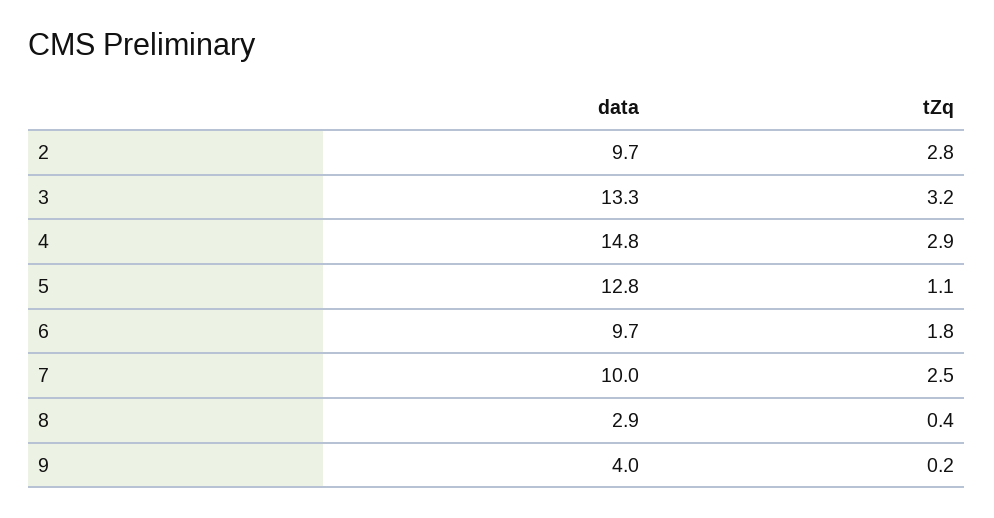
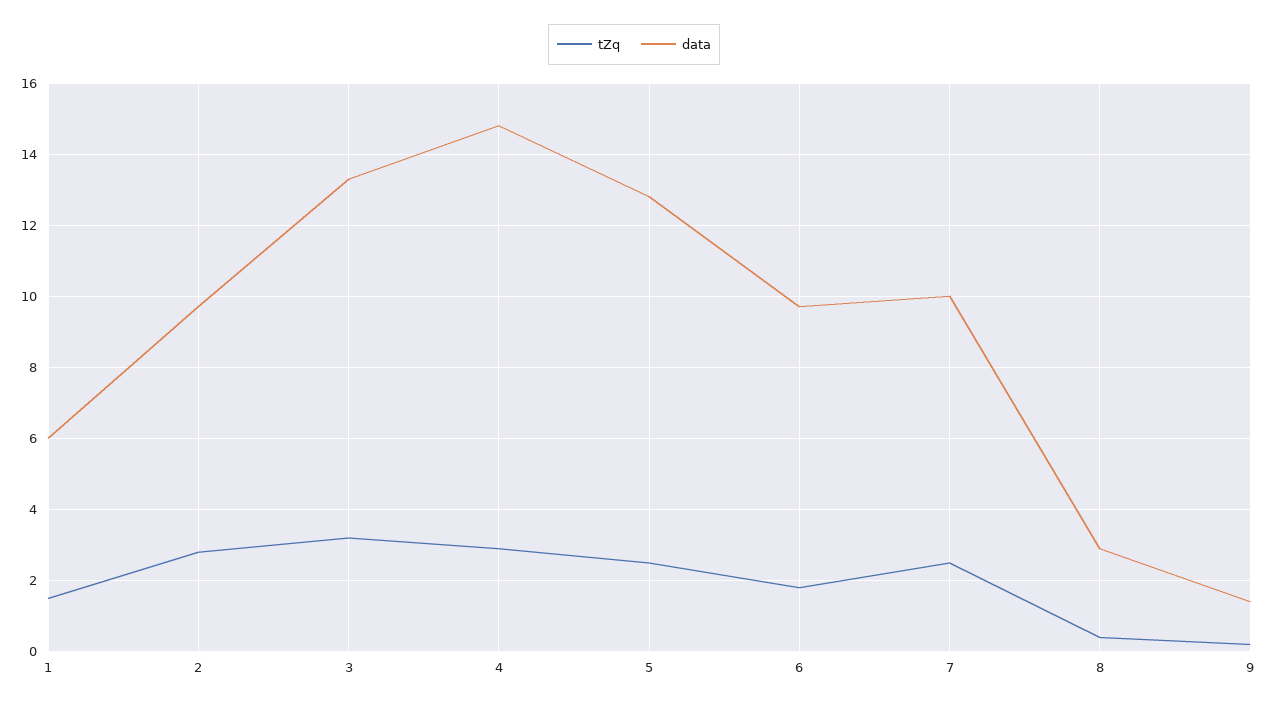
tZq, 5: 1.1 -> 2.5
data, 9: 4 -> 1.5
tZq, 1: none -> 1.5
data, 1: none -> 6

